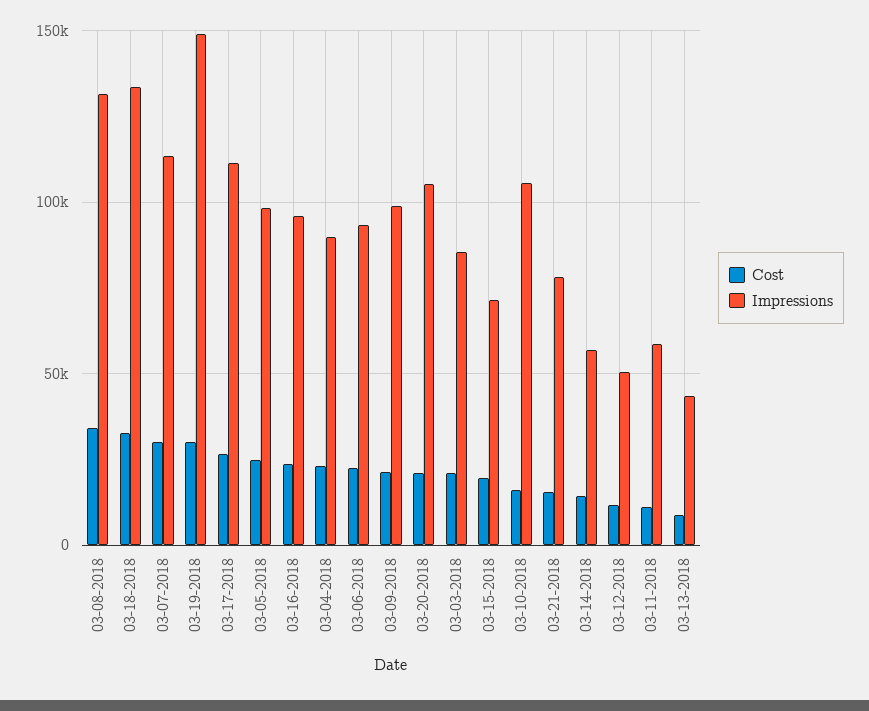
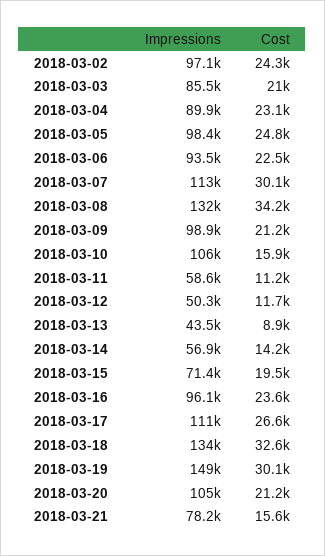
Impressions, 2018-03-02: none -> 97100
Cost, 2018-03-02: none -> 24300

